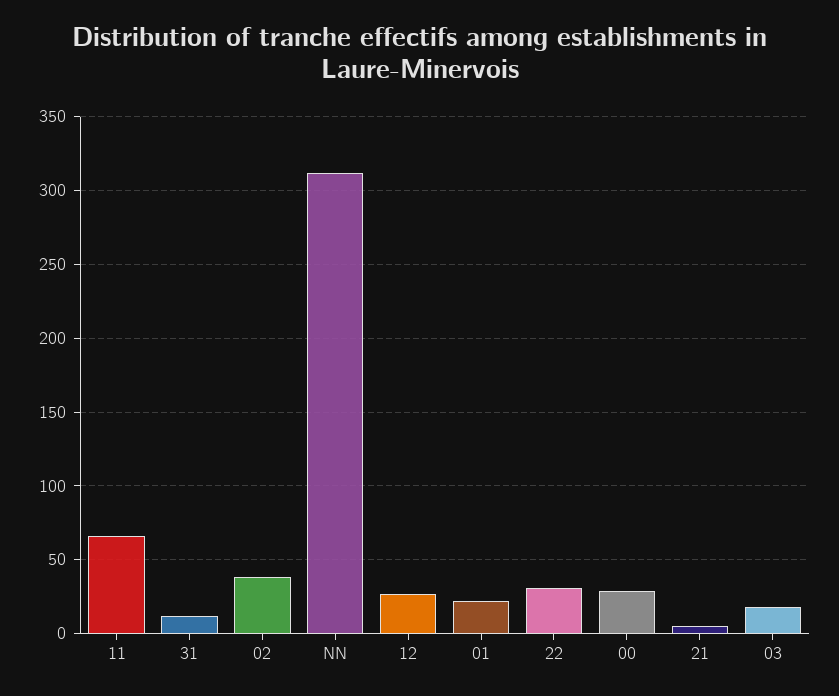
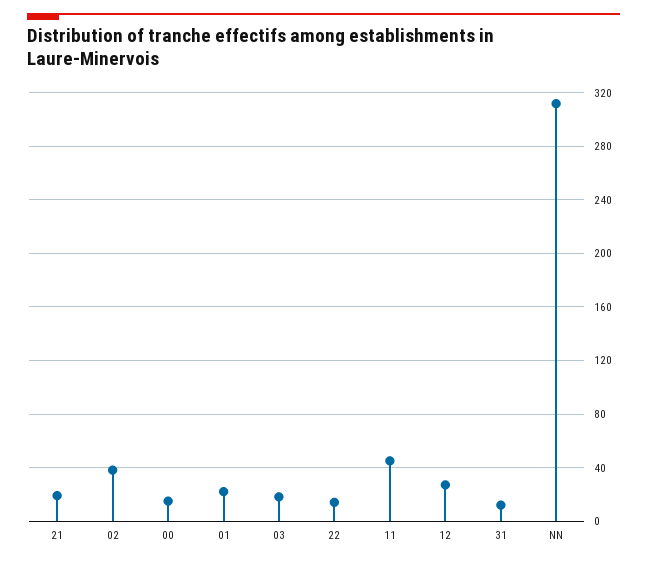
11: 65 -> 45
22: 30 -> 15
00: 30 -> 15
21: 5 -> 20

